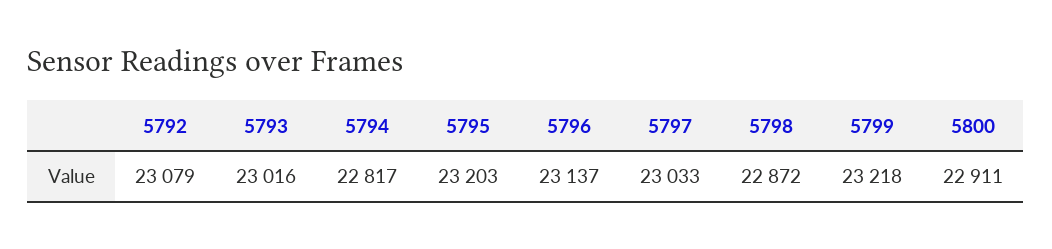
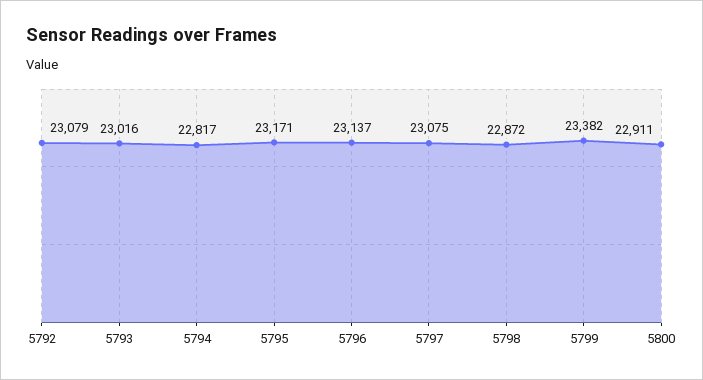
5795: 23203 -> 23171
5797: 23033 -> 23075
5799: 23218 -> 23382

